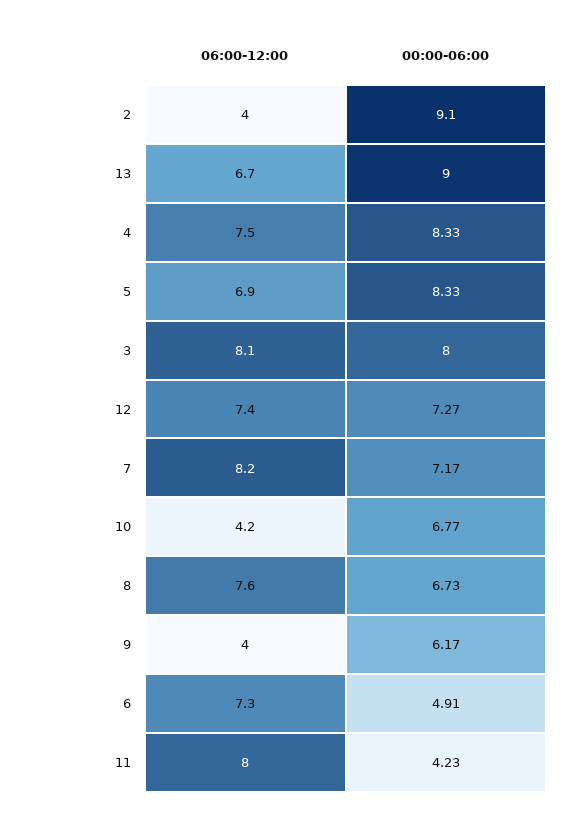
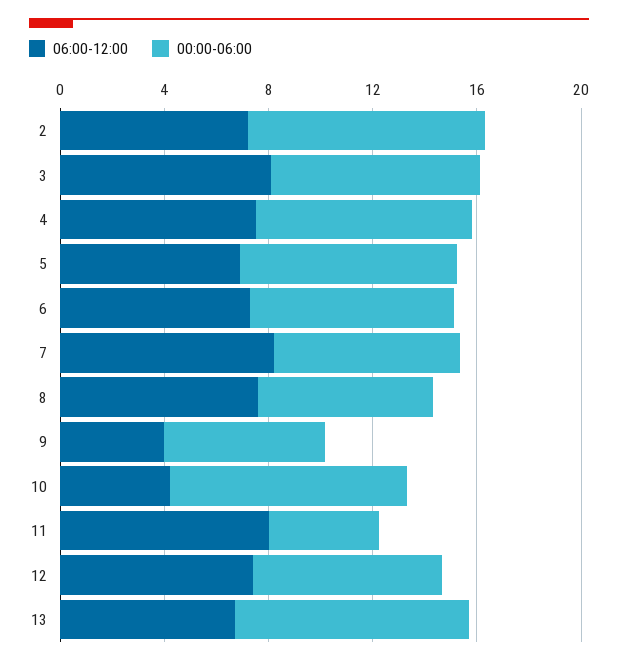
06:00-12:00, 2: 4 -> 7
00:00-06:00, 10: 6.77 -> 9
00:00-06:00, 6: 4.91 -> 8

